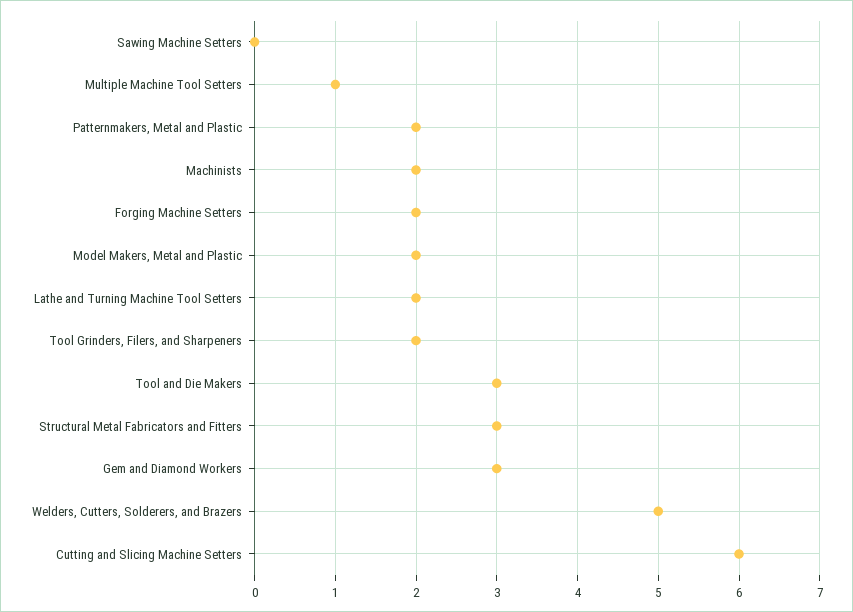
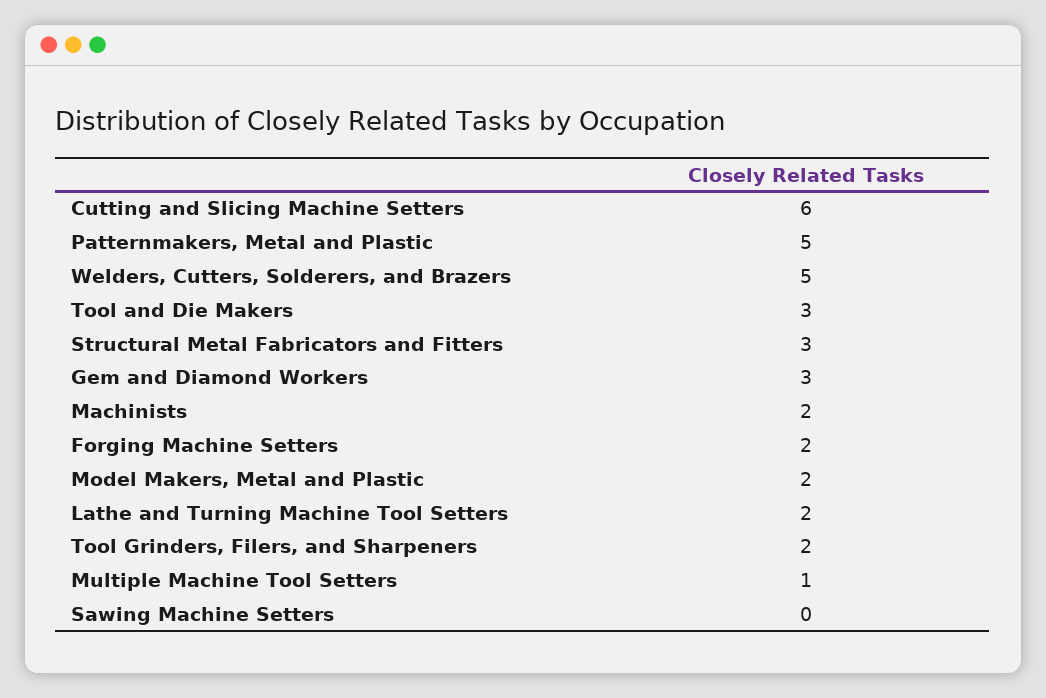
Patternmakers, Metal and Plastic: 2 -> 5

